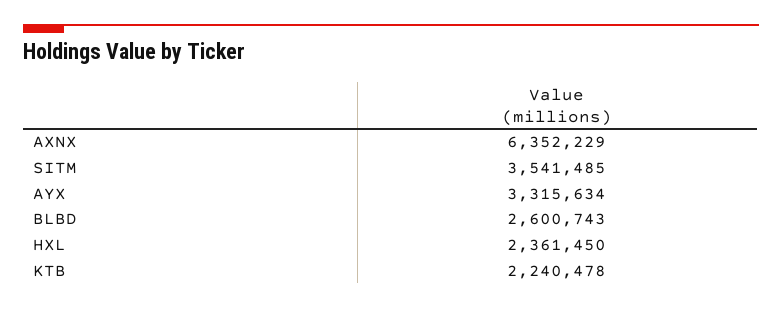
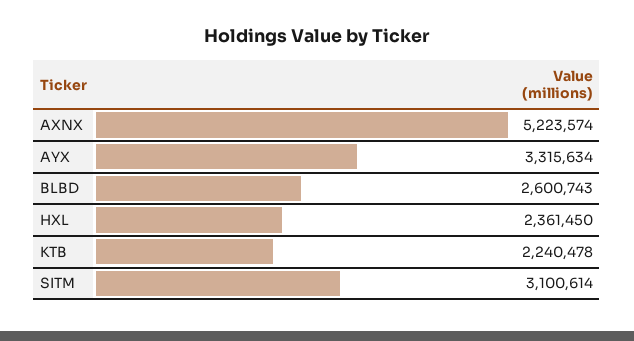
AXNX: 6352229 -> 5223574
SITM: 3541485 -> 3100614

